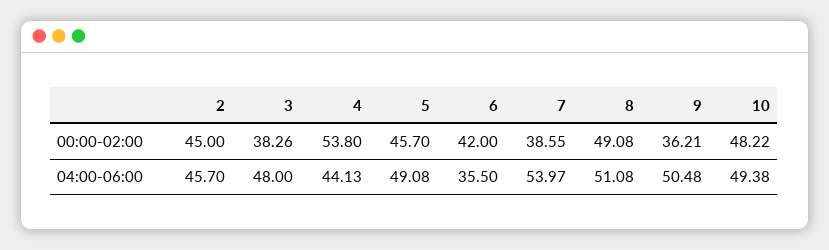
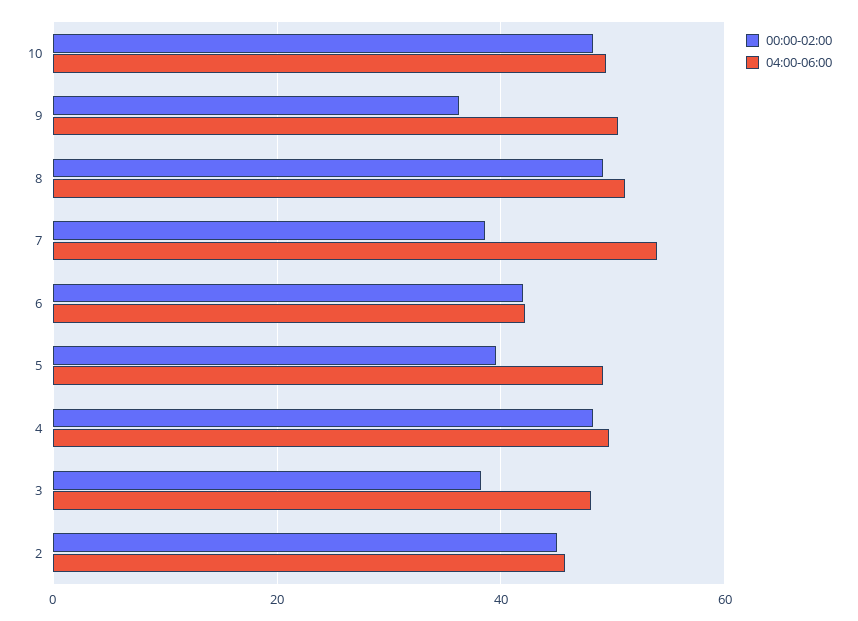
00:00-02:00, 4: 53.8 -> 48
00:00-02:00, 5: 45.7 -> 40
04:00-06:00, 4: 44.13 -> 50
04:00-06:00, 6: 35.5 -> 42

